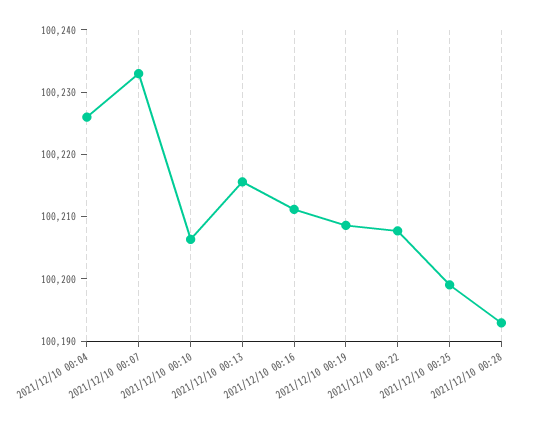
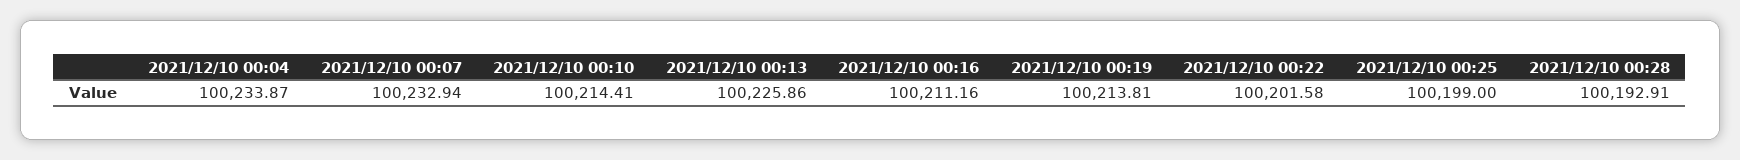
2021/12/10 00:04: 100226 -> 100233.87
2021/12/10 00:10: 100206 -> 100214.41
2021/12/10 00:13: 100216 -> 100225.86
2021/12/10 00:19: 100208 -> 100213.81
2021/12/10 00:22: 100208 -> 100201.58

